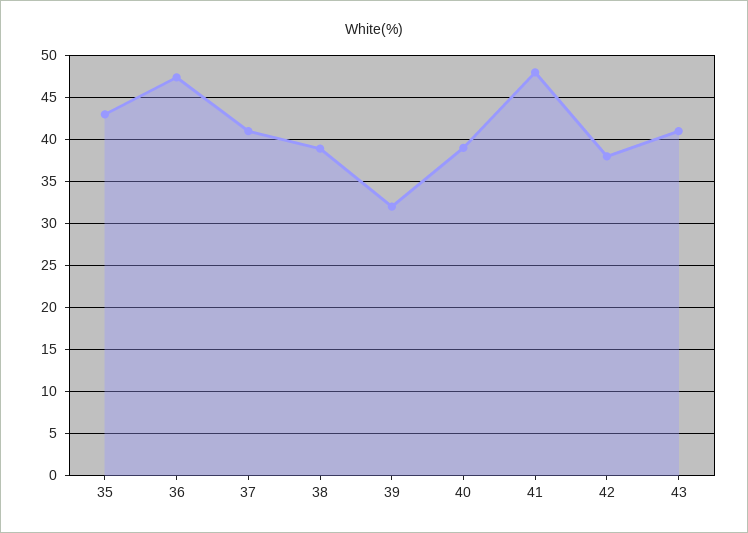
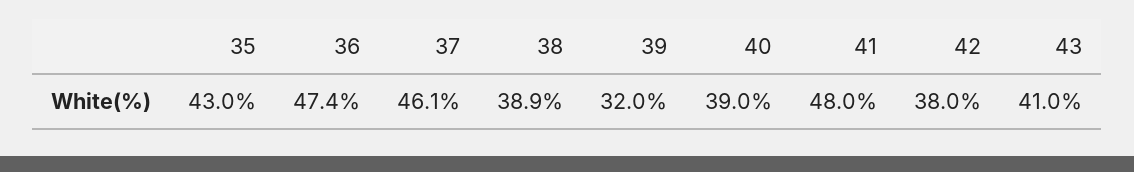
37: 41 -> 46.1

